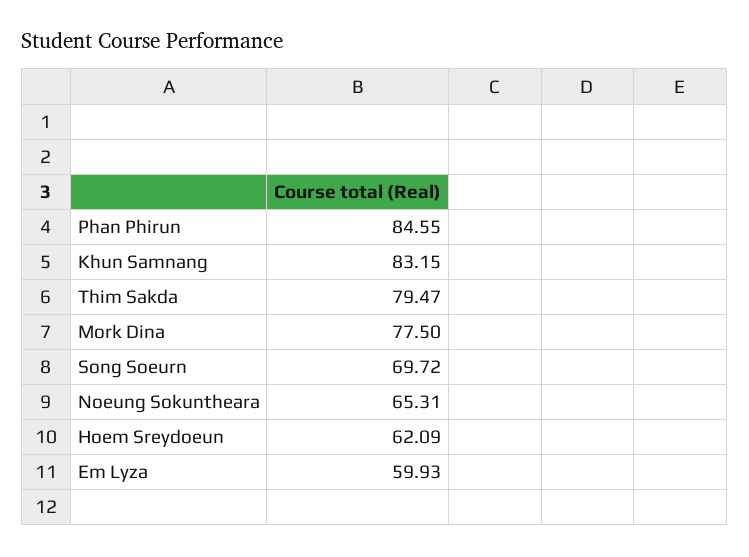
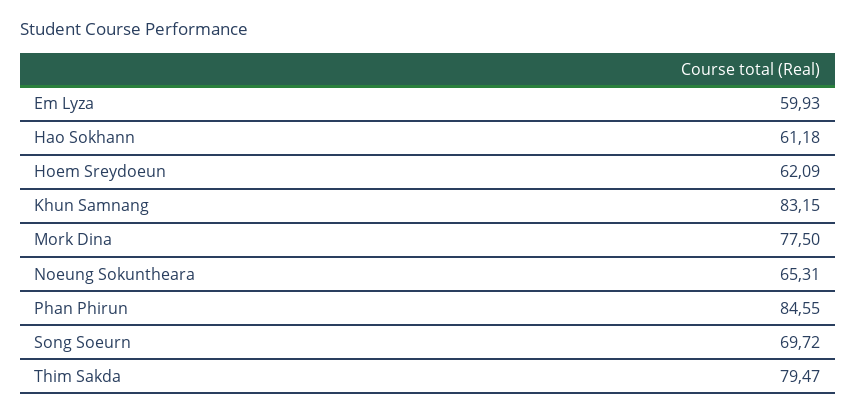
Hao Sokhann: none -> 61.18

